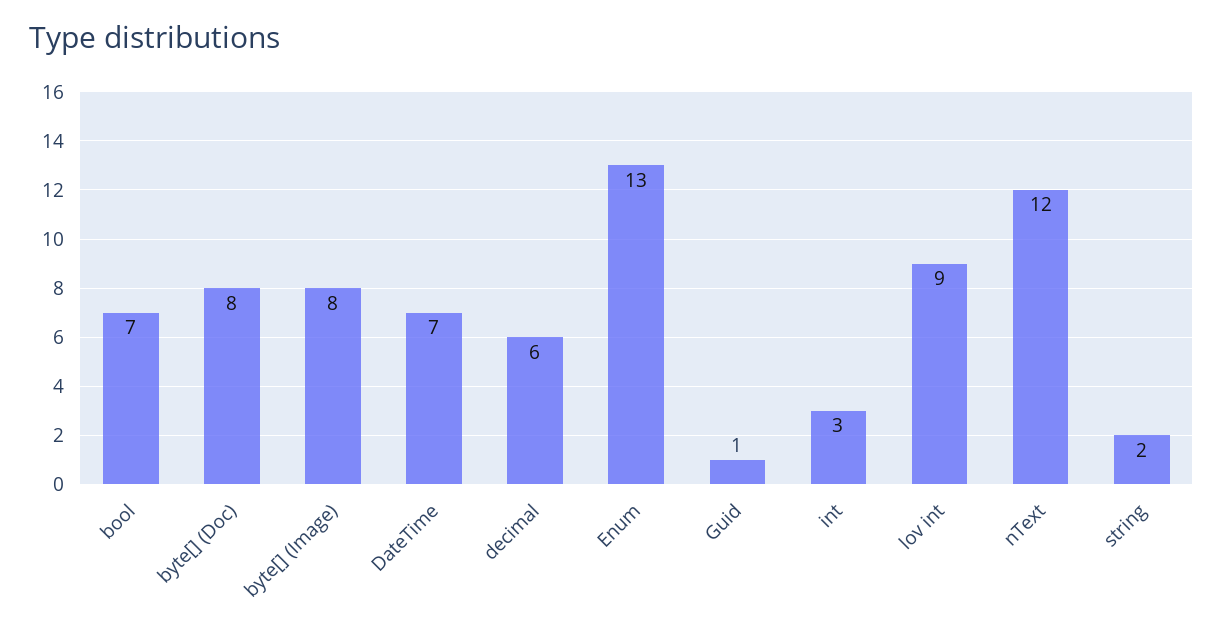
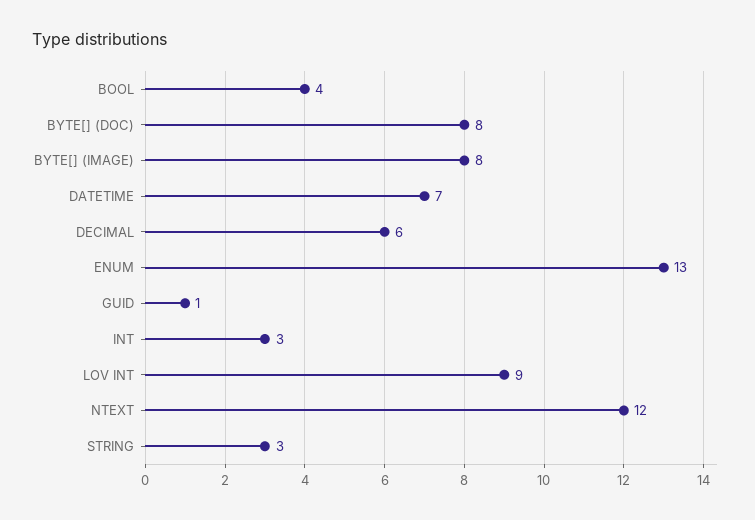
bool: 7 -> 4
string: 2 -> 3

